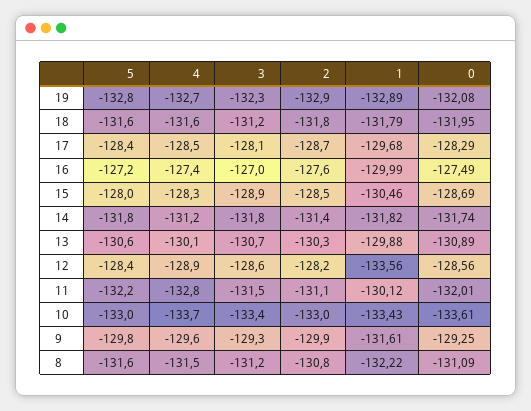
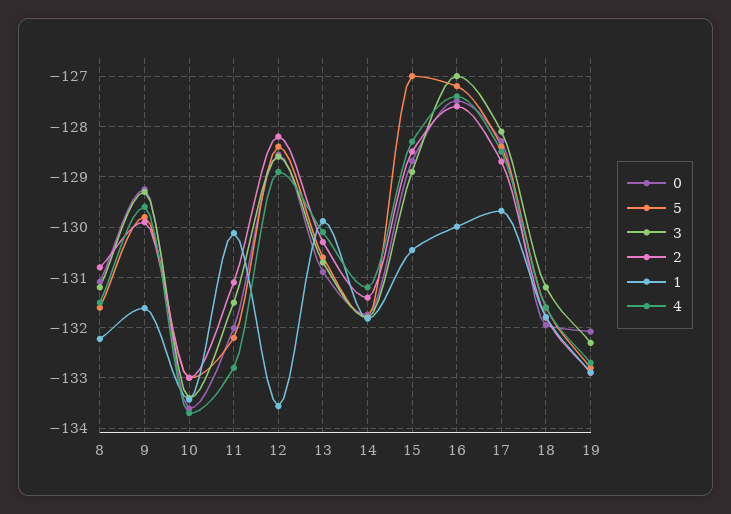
5, 15: -128 -> -127

